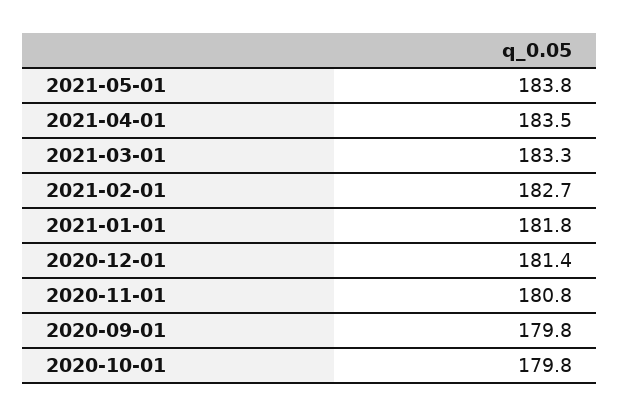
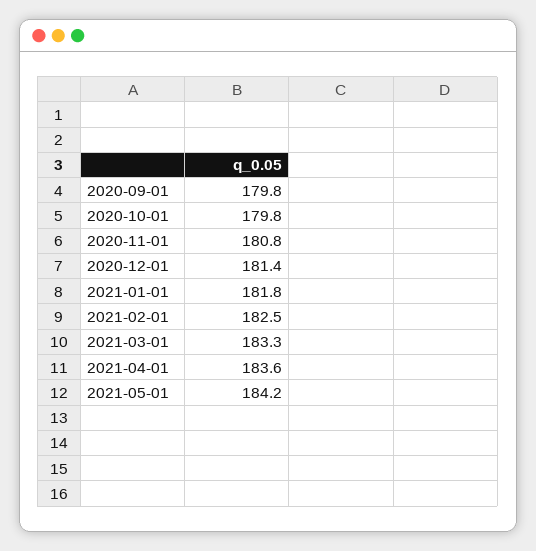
2021-05-01: 183.8 -> 184.2
2021-04-01: 183.5 -> 183.6
2021-02-01: 182.7 -> 182.5

